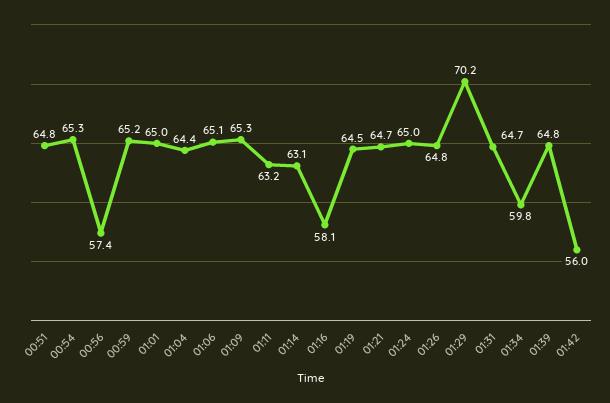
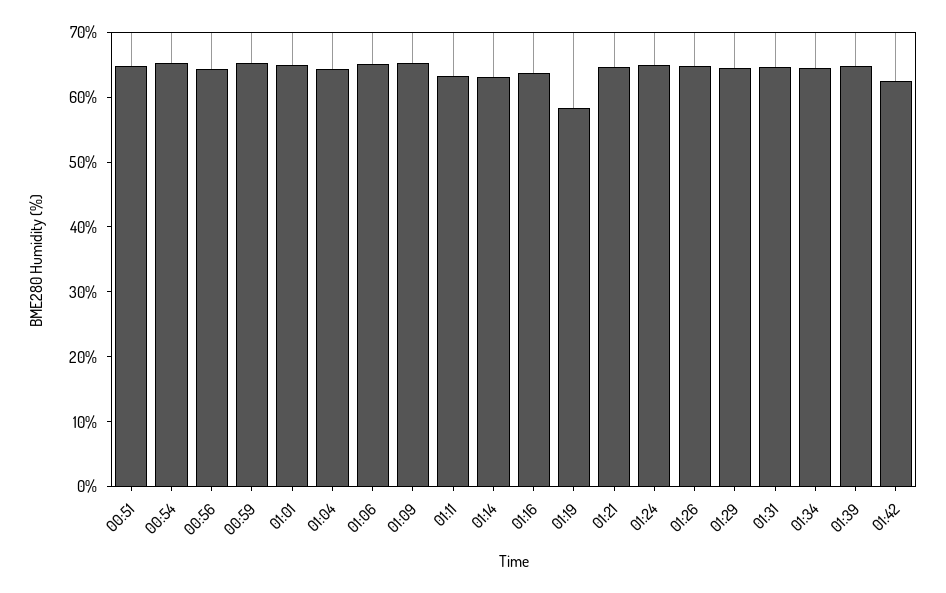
00:56: 57.4 -> 64
01:16: 58.1 -> 64
01:19: 64.5 -> 58
01:29: 70.2 -> 64
01:34: 59.8 -> 64
01:42: 56 -> 62

